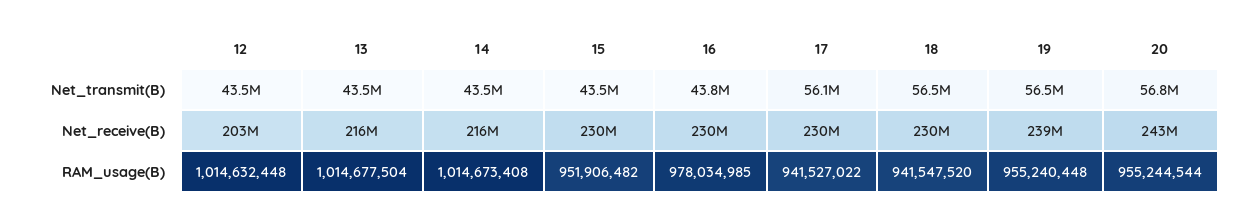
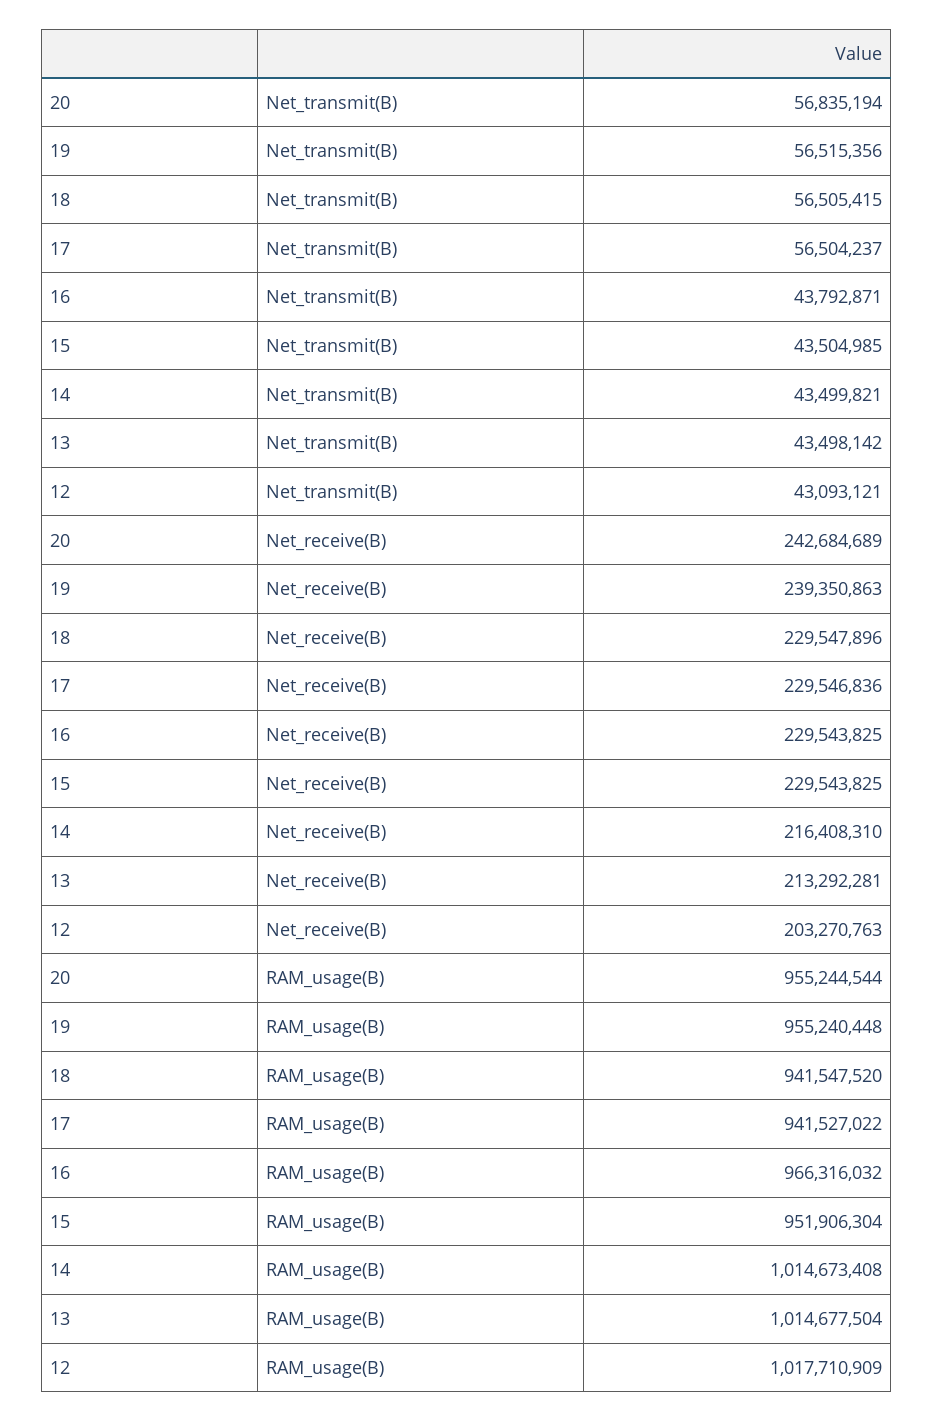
12, Net_transmit(B): 43500000 -> 43093121
17, Net_transmit(B): 56100000 -> 56504237
13, Net_receive(B): 216000000 -> 213292281
12, RAM_usage(B): 1014632448 -> 1017710909
15, RAM_usage(B): 951906482 -> 951906304
16, RAM_usage(B): 978034985 -> 966316032

